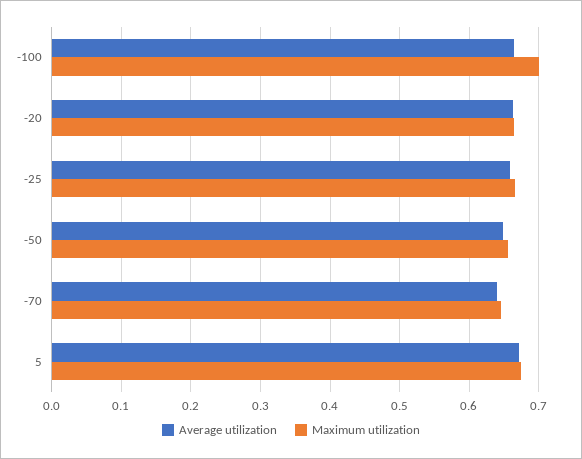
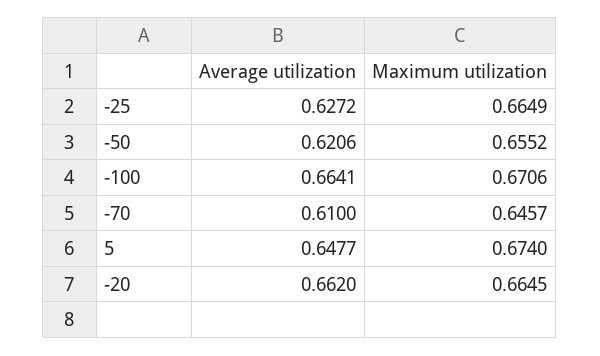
Maximum utilization, -100: 0.7 -> 0.6706
Average utilization, -25: 0.66 -> 0.6272
Average utilization, -50: 0.65 -> 0.6206
Average utilization, -70: 0.64 -> 0.61
Average utilization, 5: 0.67 -> 0.6477

